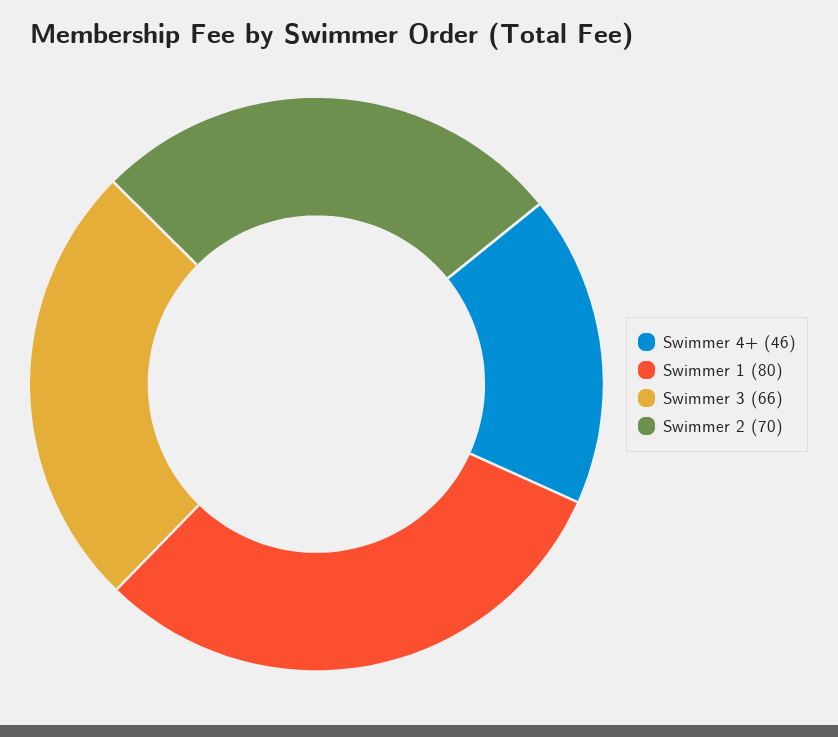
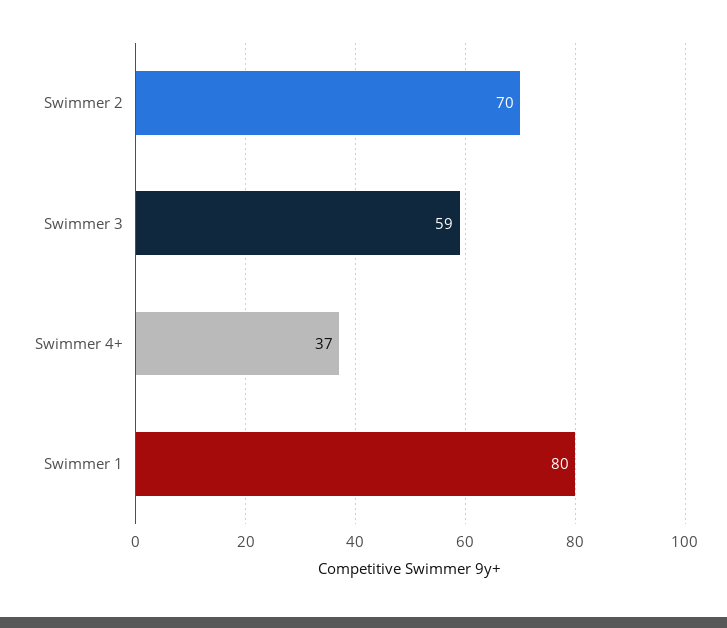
Swimmer 4+: 46 -> 37
Swimmer 3: 66 -> 59

